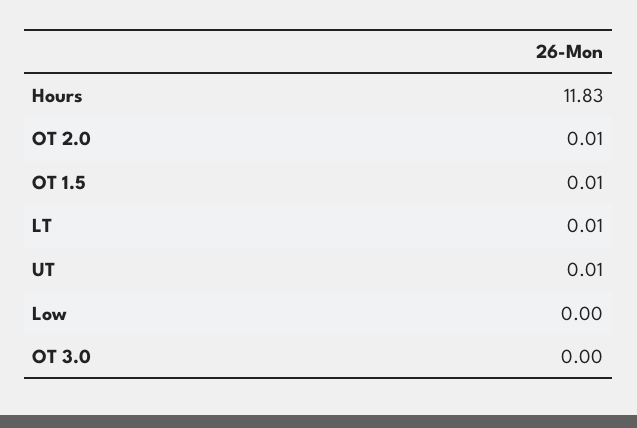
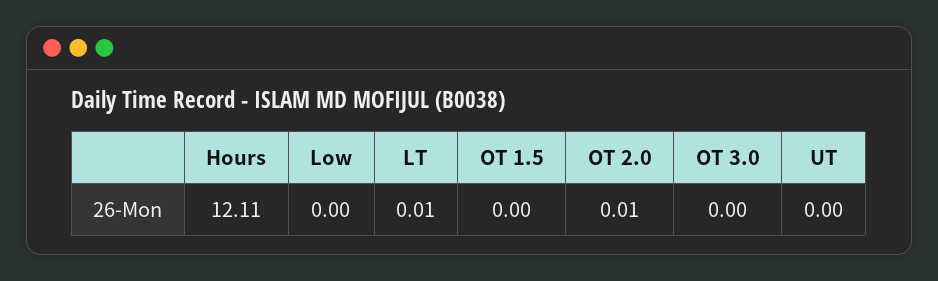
Hours: 11.83 -> 12.11
OT 1.5: 0.01 -> 0
UT: 0.01 -> 0

